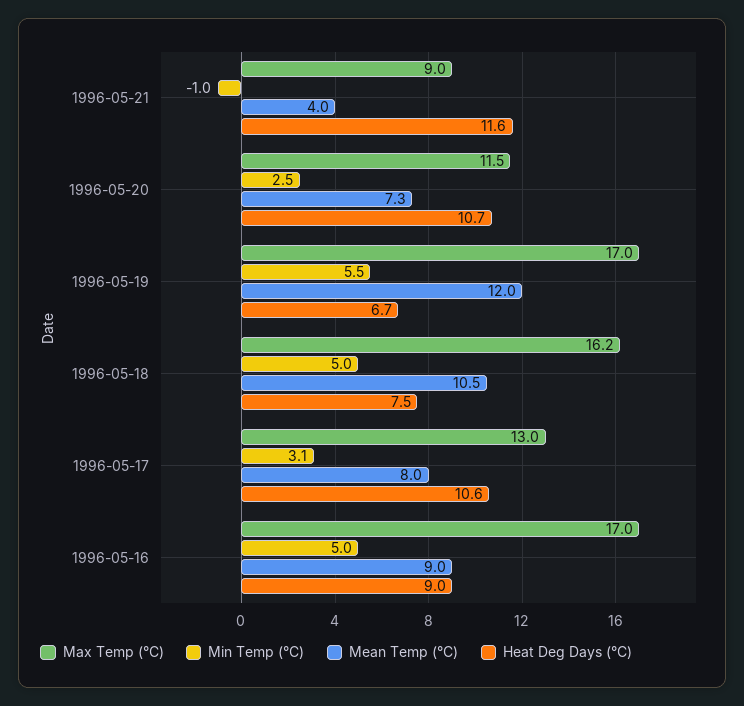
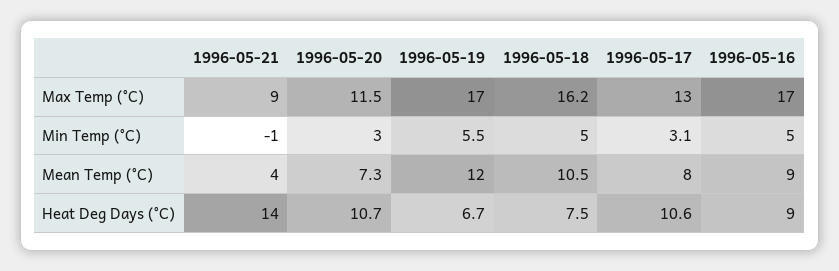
Heat Deg Days (°C), 1996-05-21: 11.6 -> 14
Min Temp (°C), 1996-05-20: 2.5 -> 3

